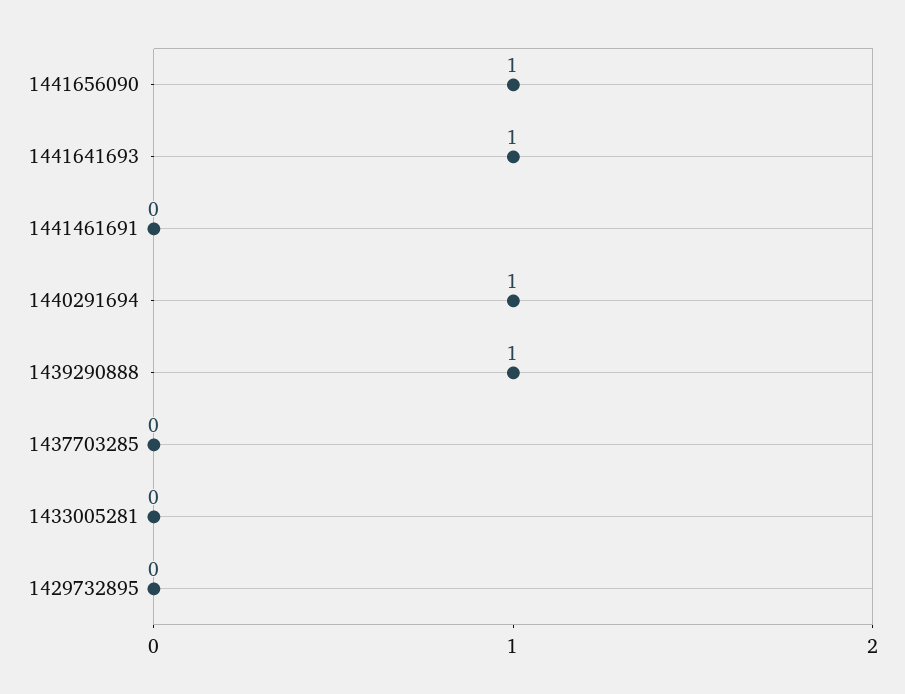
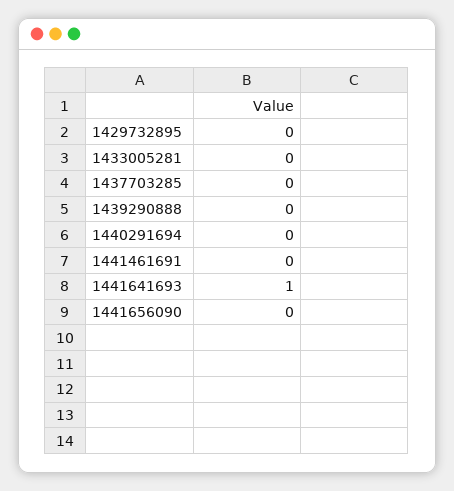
1441656090: 1 -> 0
1440291694: 1 -> 0
1439290888: 1 -> 0

